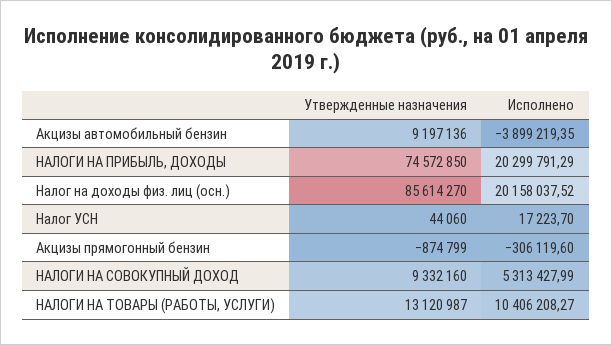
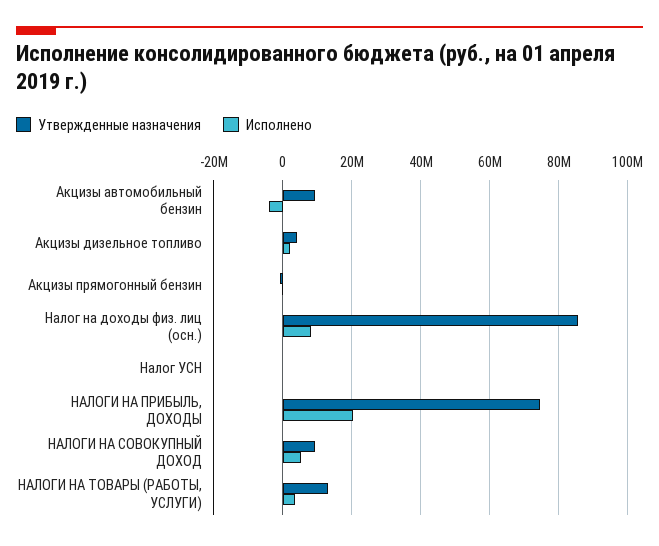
Исполнено, Налог на доходы физ. лиц (осн.): 20158037.52 -> 8000000
Исполнено, НАЛОГИ НА ТОВАРЫ (РАБОТЫ, УСЛУГИ): 10406208.27 -> 4000000
Утвержденные назначения, Акцизы дизельное топливо: none -> 4000000
Исполнено, Акцизы дизельное топливо: none -> 2000000

